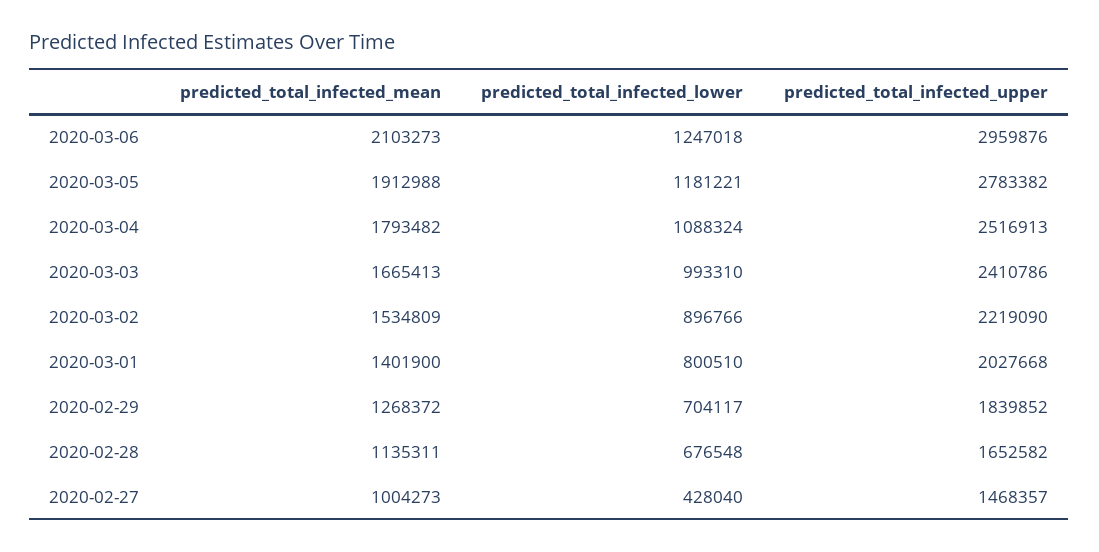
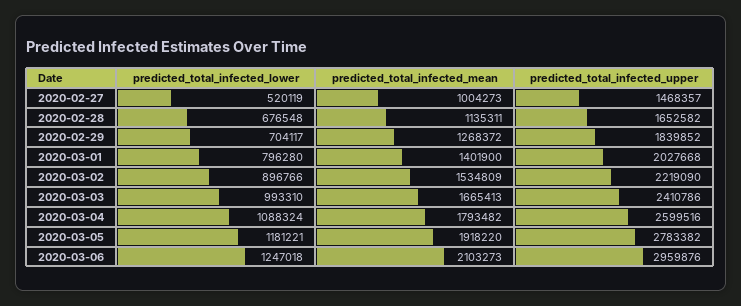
predicted_total_infected_mean, 2020-03-05: 1912988 -> 1918220
predicted_total_infected_upper, 2020-03-04: 2516913 -> 2599516
predicted_total_infected_lower, 2020-03-01: 800510 -> 796280
predicted_total_infected_lower, 2020-02-27: 428040 -> 520119

